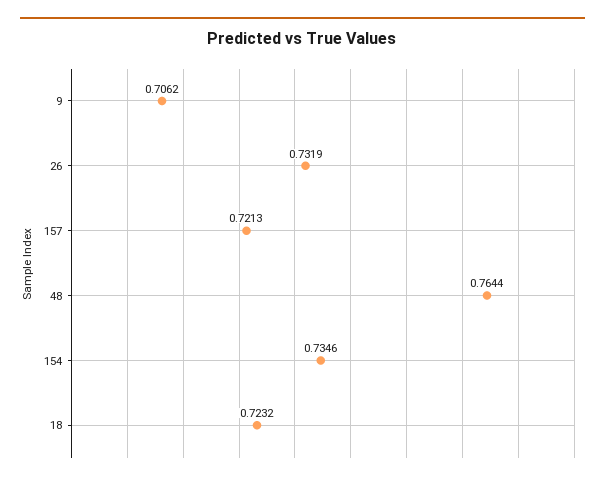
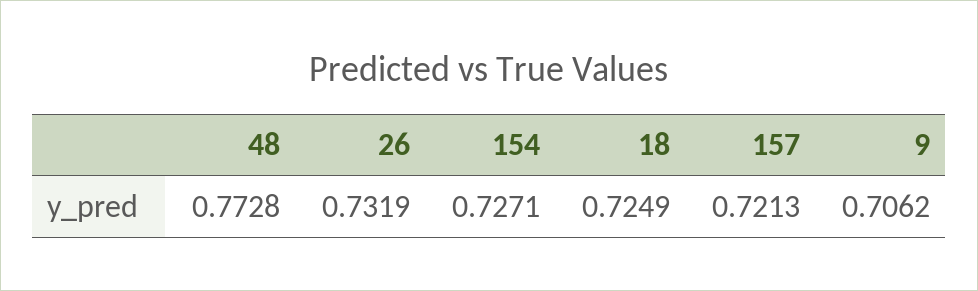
48: 0.7644 -> 0.7728
154: 0.7346 -> 0.7271
18: 0.7232 -> 0.7249

